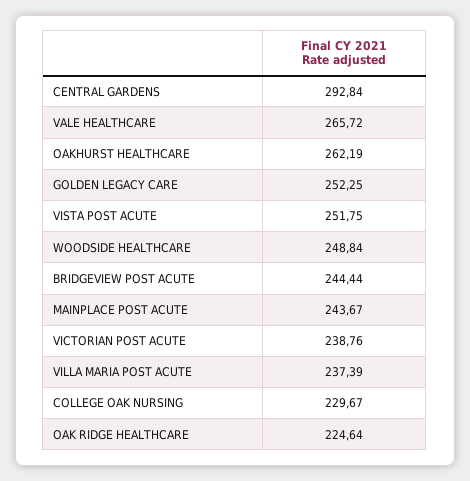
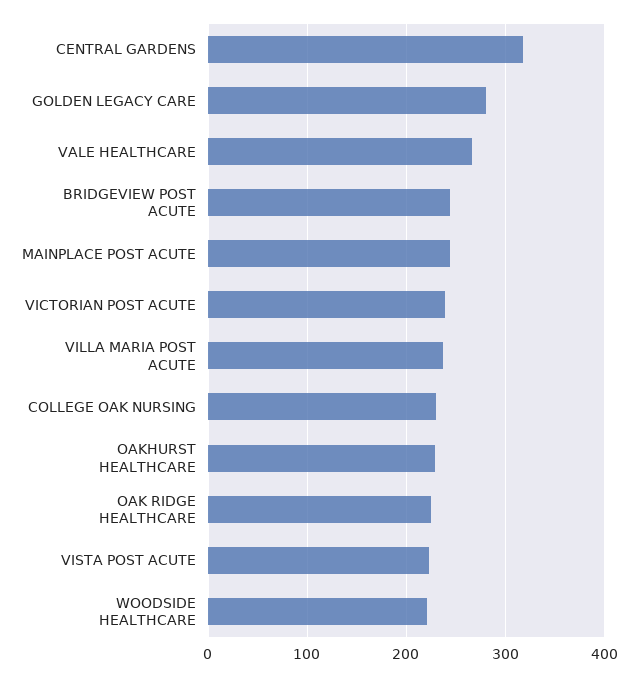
CENTRAL GARDENS: 292.84 -> 320
OAKHURST HEALTHCARE: 262.19 -> 230
GOLDEN LEGACY CARE: 252.25 -> 280
VISTA POST ACUTE: 251.75 -> 220
WOODSIDE HEALTHCARE: 248.84 -> 220

